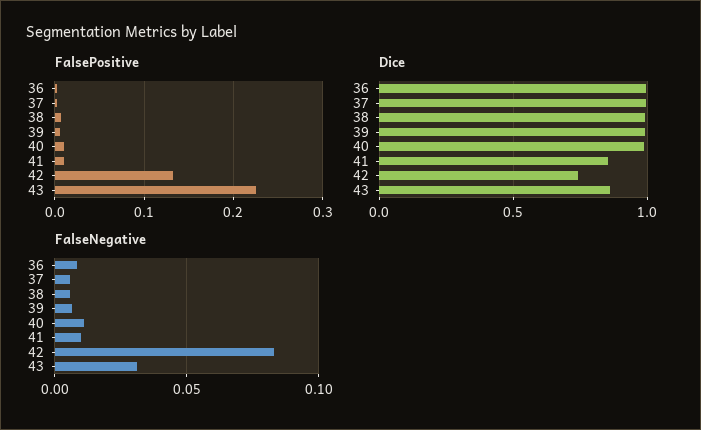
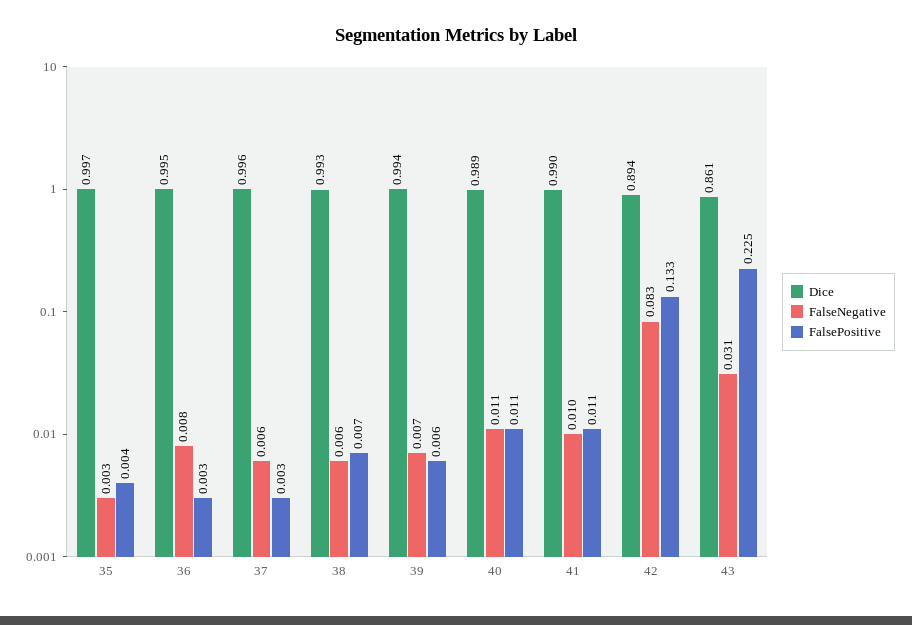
Dice, 41: 0.85 -> 0.99
Dice, 42: 0.75 -> 0.894
Dice, 35: none -> 0.997
FalseNegative, 35: none -> 0.003
FalsePositive, 35: none -> 0.004

